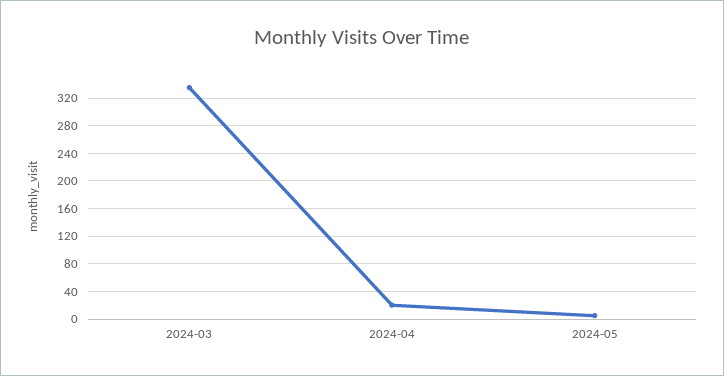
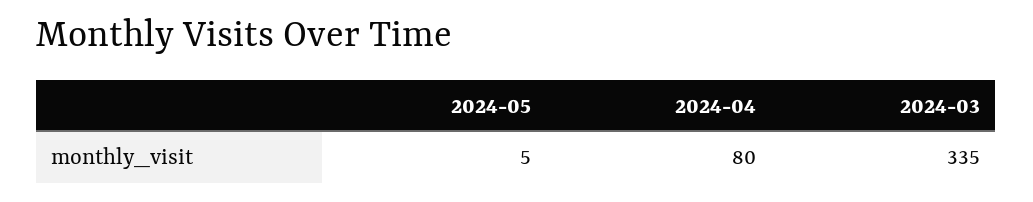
2024-04: 20 -> 80

